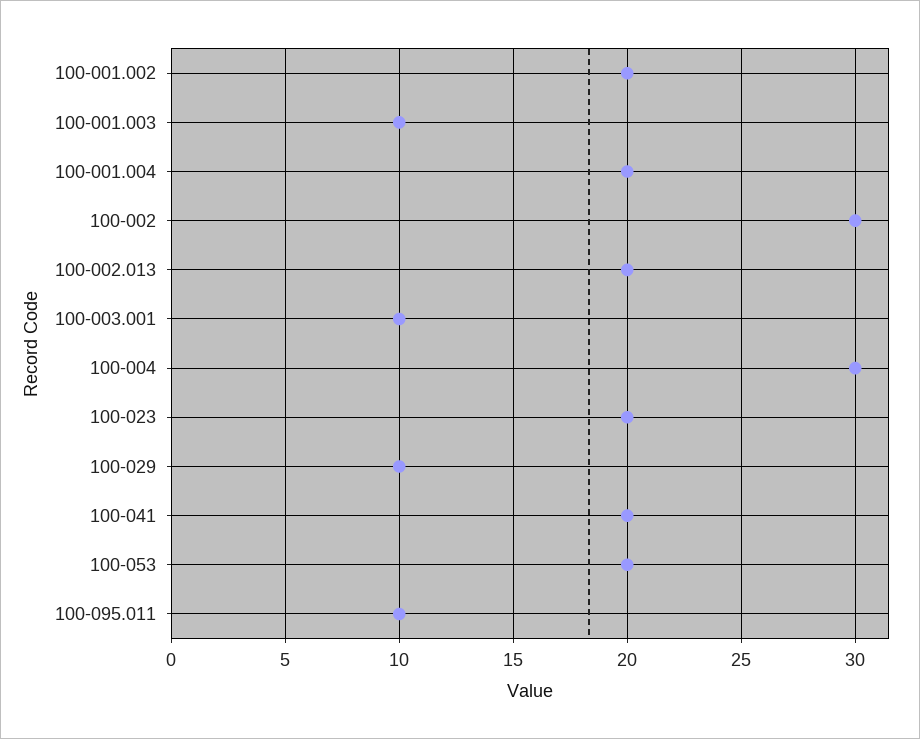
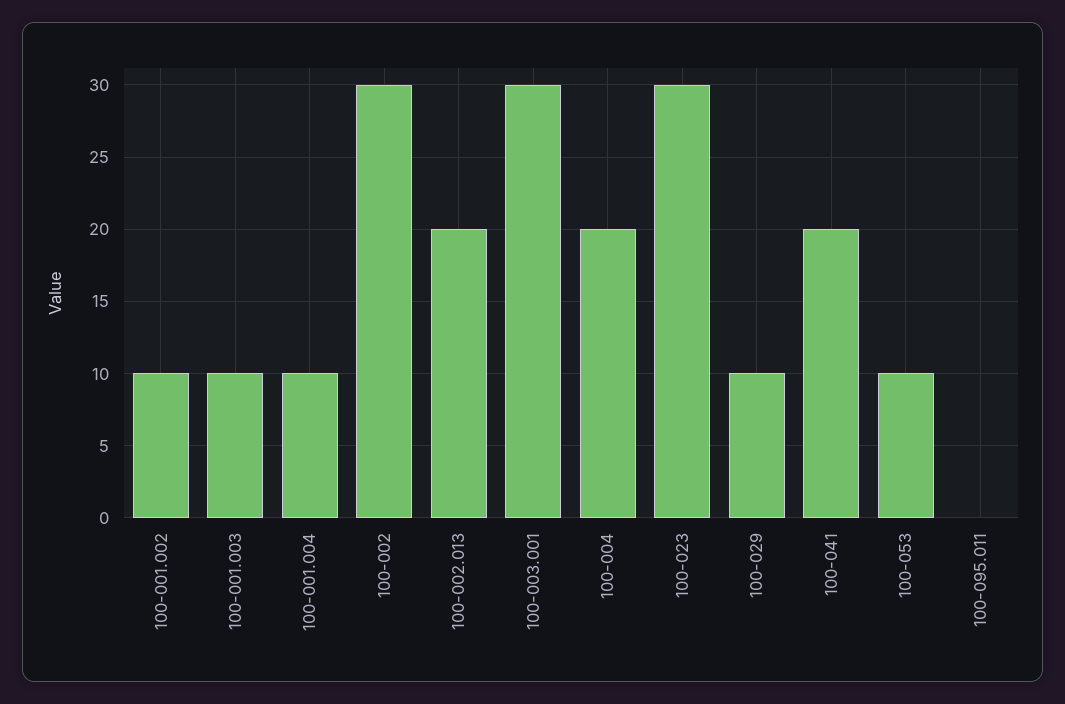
100-001.002: 20 -> 10
100-001.004: 20 -> 10
100-003.001: 10 -> 30
100-004: 30 -> 20
100-023: 20 -> 30
100-053: 20 -> 10
100-095.011: 10 -> 0

